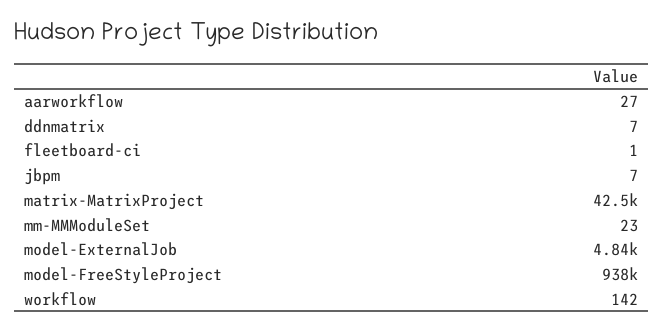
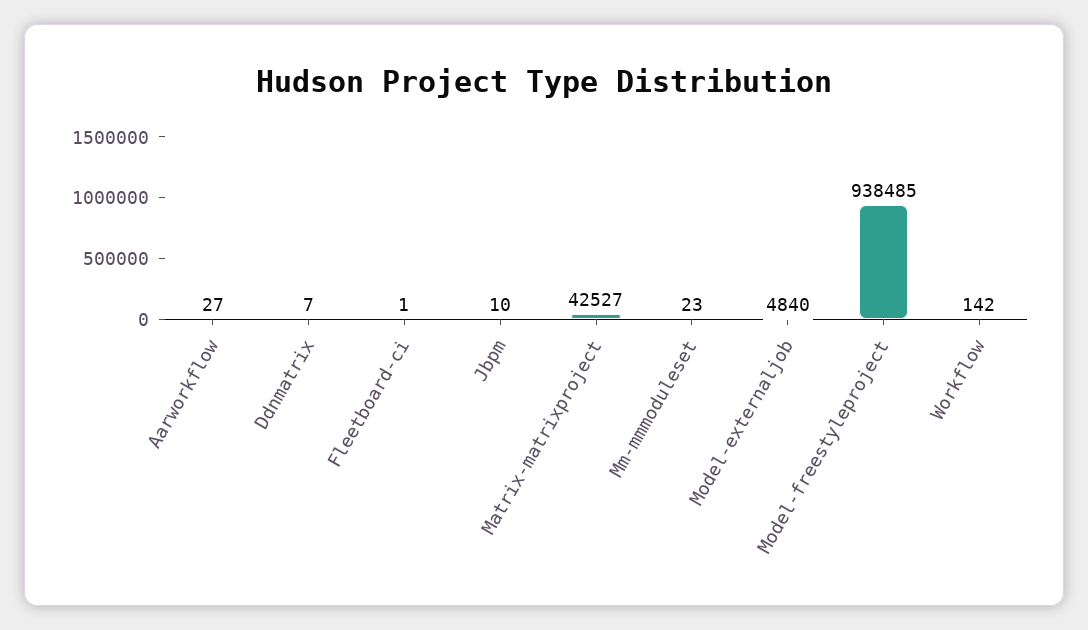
jbpm: 7 -> 10

